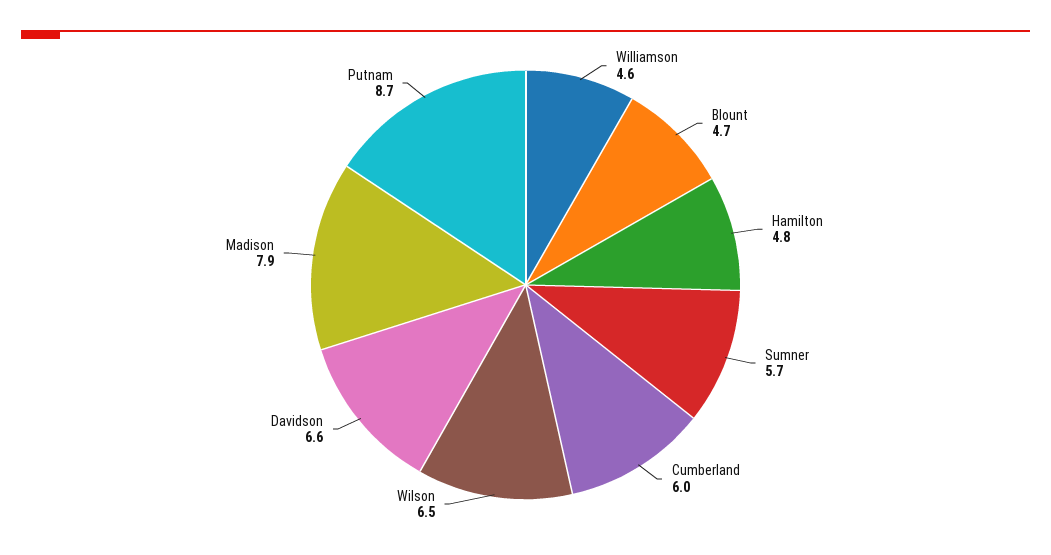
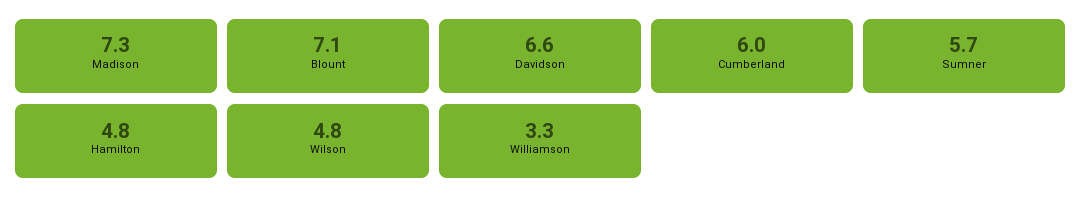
Williamson: 4.6 -> 3.3
Blount: 4.7 -> 7.1
Wilson: 6.5 -> 4.8
Madison: 7.9 -> 7.3
Putnam: 8.7 -> none

